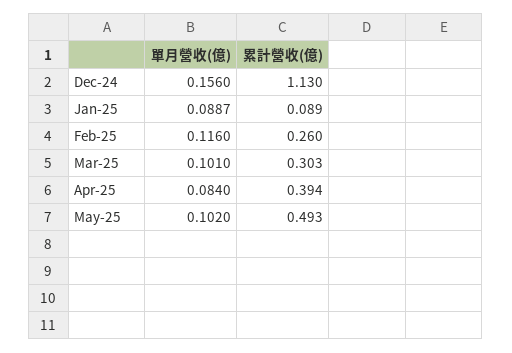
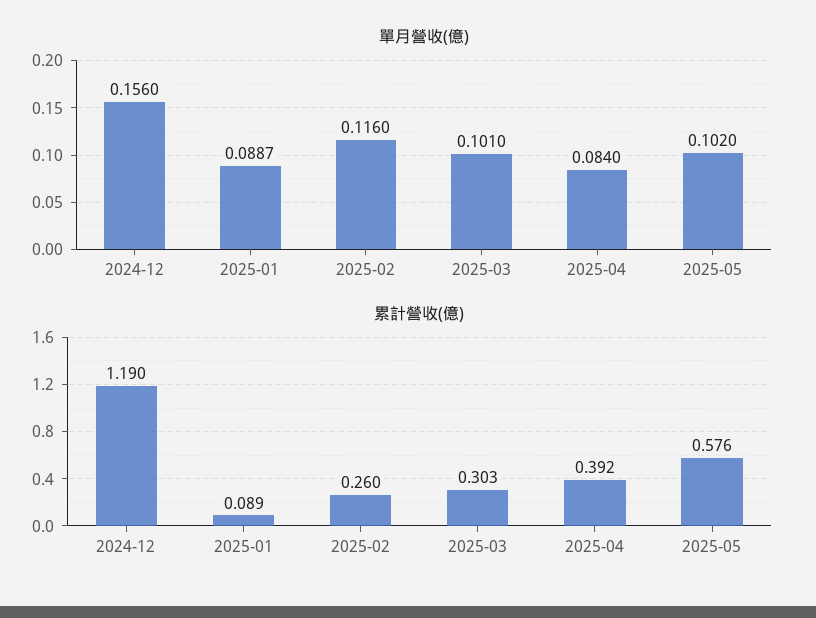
累計營收(億), Dec-24: 1.13 -> 1.19
累計營收(億), Apr-25: 0.394 -> 0.392
累計營收(億), May-25: 0.493 -> 0.576

